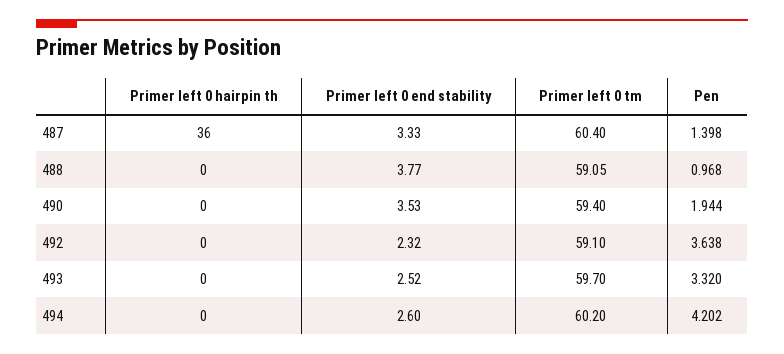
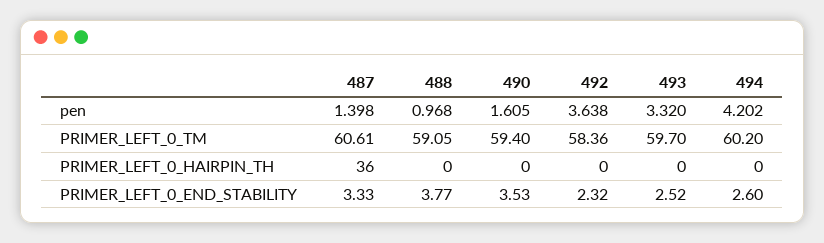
Primer left 0 tm, 487: 60.4 -> 60.61
Pen, 490: 1.944 -> 1.605
Primer left 0 tm, 492: 59.1 -> 58.36

